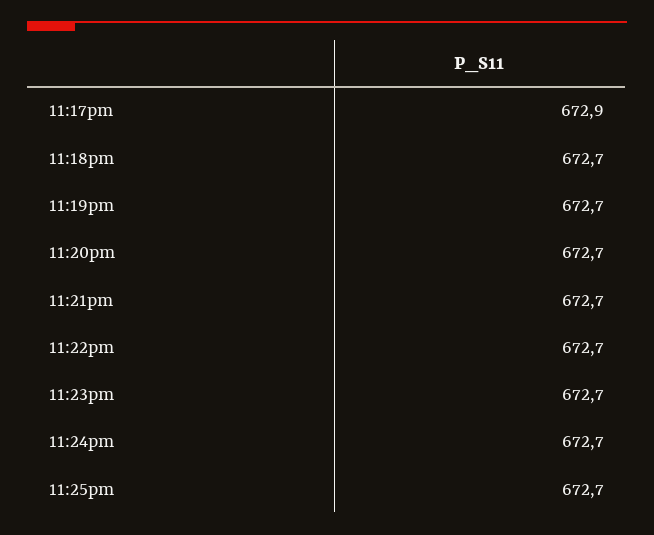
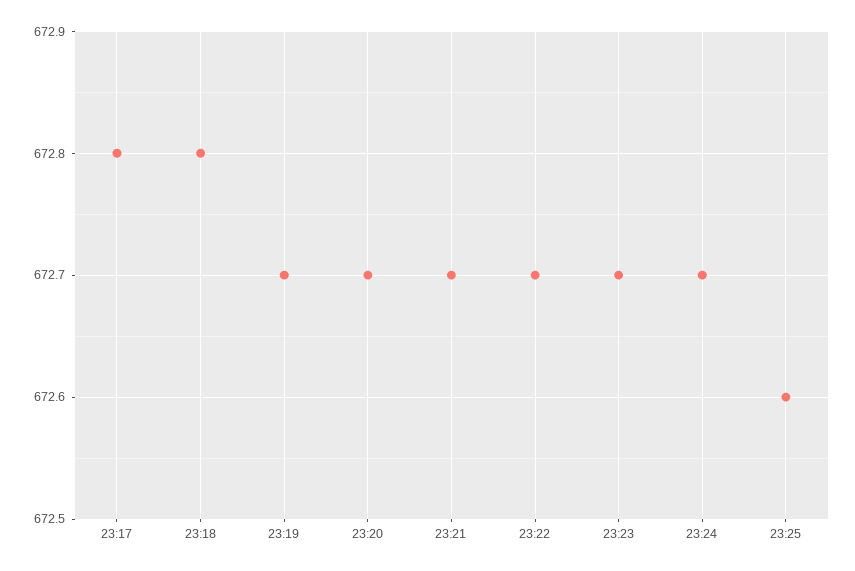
11:17pm: 672.9 -> 672.8
11:18pm: 672.7 -> 672.8
11:25pm: 672.7 -> 672.6

